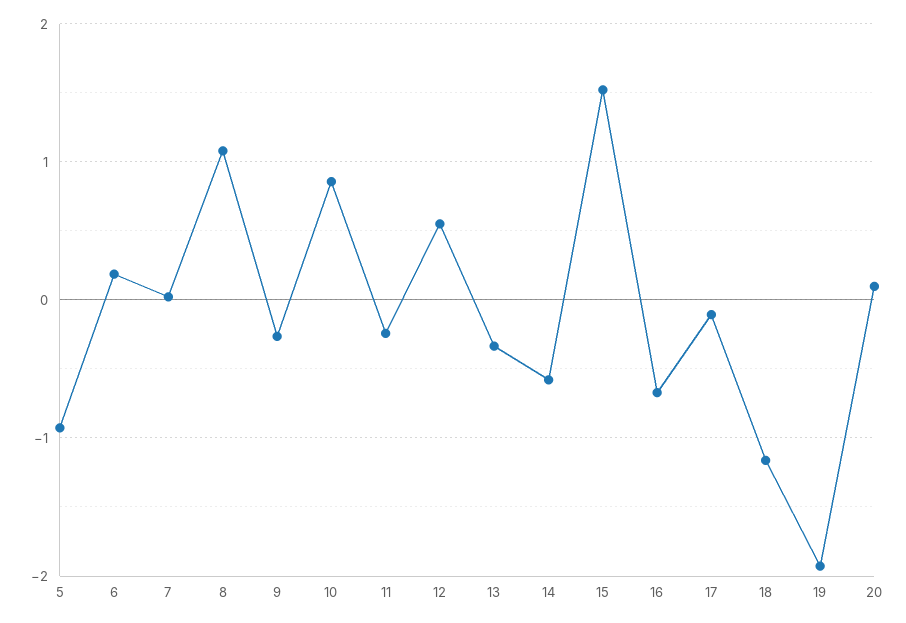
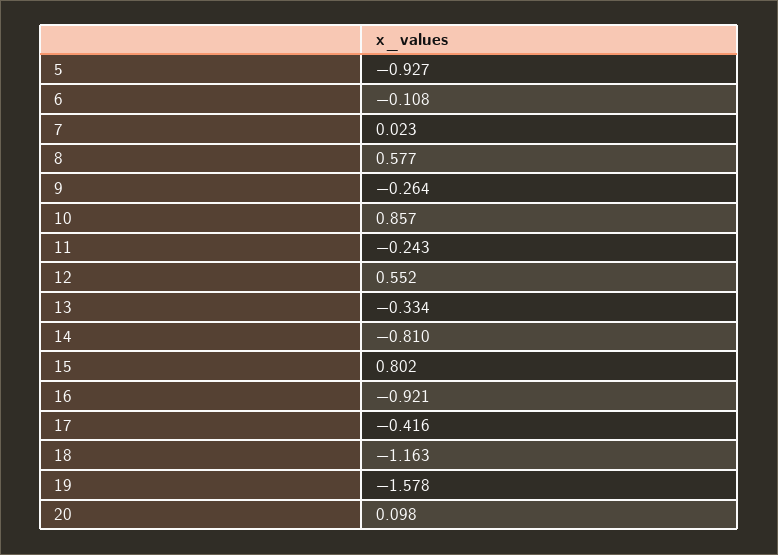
6: 0.2 -> -0.108
8: 1.1 -> 0.577
14: -0.6 -> -0.81
15: 1.5 -> 0.802
16: -0.7 -> -0.921
17: -0.1 -> -0.416
19: -1.9 -> -1.578

